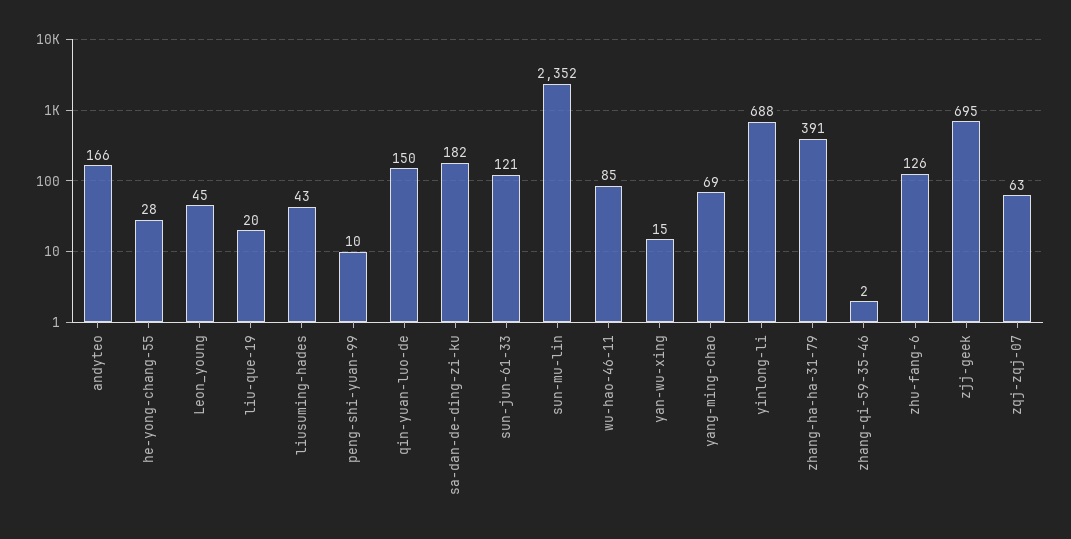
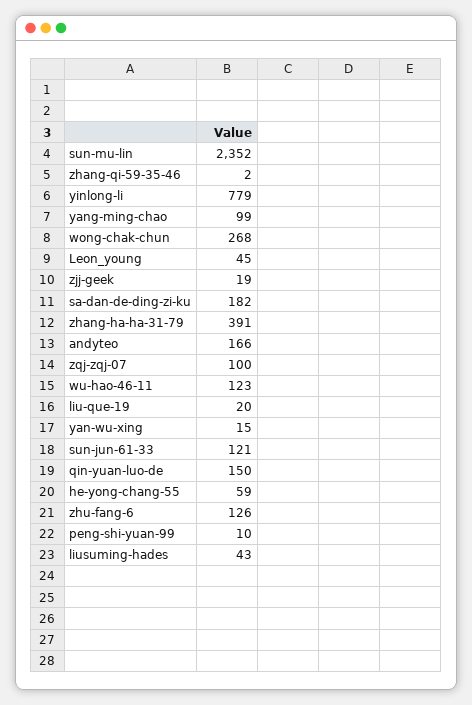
he-yong-chang-55: 28 -> 59
wu-hao-46-11: 85 -> 123
yang-ming-chao: 69 -> 99
yinlong-li: 688 -> 779
zjj-geek: 695 -> 19
zqj-zqj-07: 63 -> 100
wong-chak-chun: none -> 268

